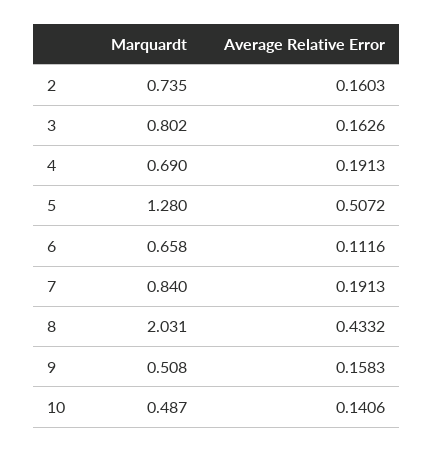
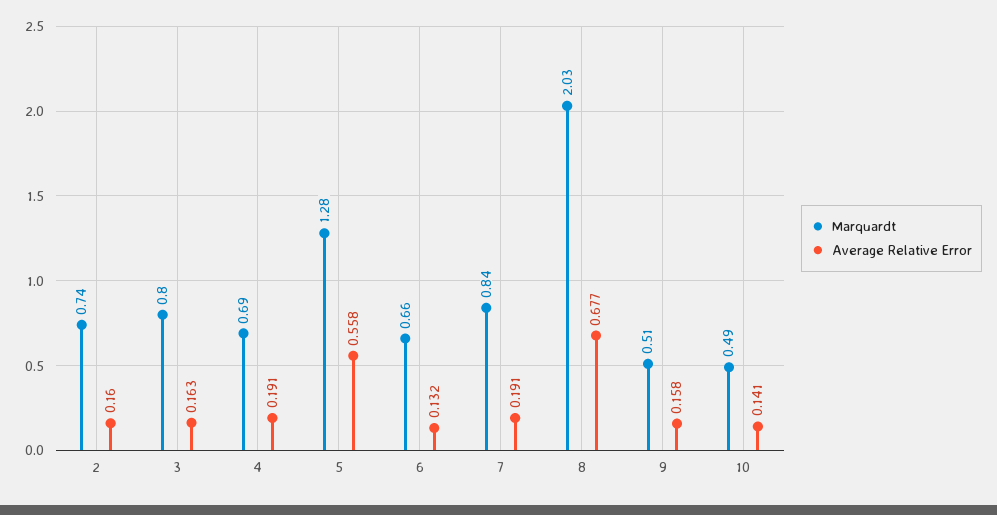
Average Relative Error, 5: 0.5072 -> 0.558
Average Relative Error, 6: 0.1116 -> 0.132
Average Relative Error, 8: 0.4332 -> 0.677

